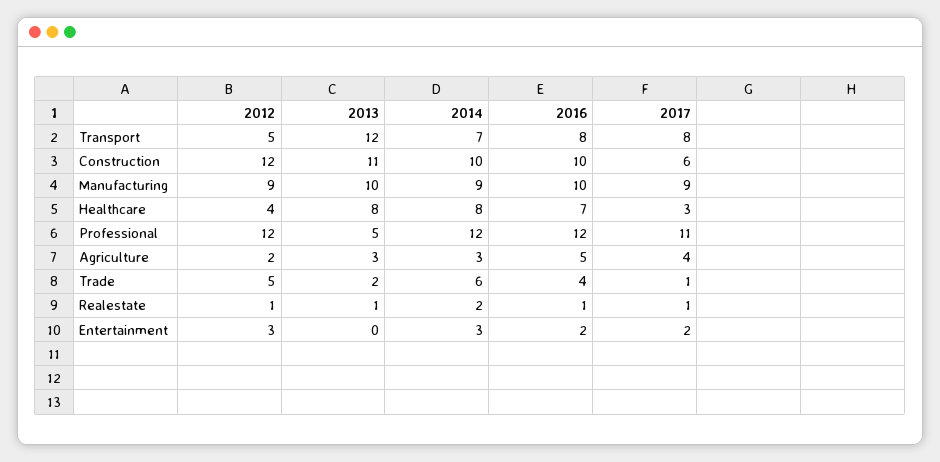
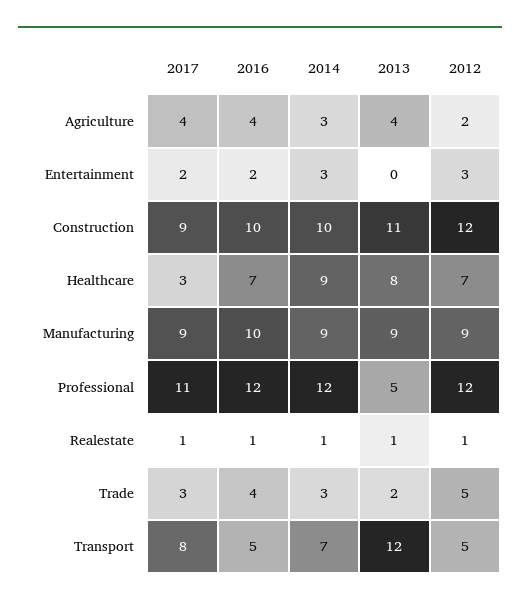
2016, Transport: 8 -> 5
2017, Construction: 6 -> 9
2013, Manufacturing: 10 -> 9
2012, Healthcare: 4 -> 7
2014, Healthcare: 8 -> 9
2013, Agriculture: 3 -> 4
2016, Agriculture: 5 -> 4
2014, Trade: 6 -> 3
2017, Trade: 1 -> 3
2014, Realestate: 2 -> 1

